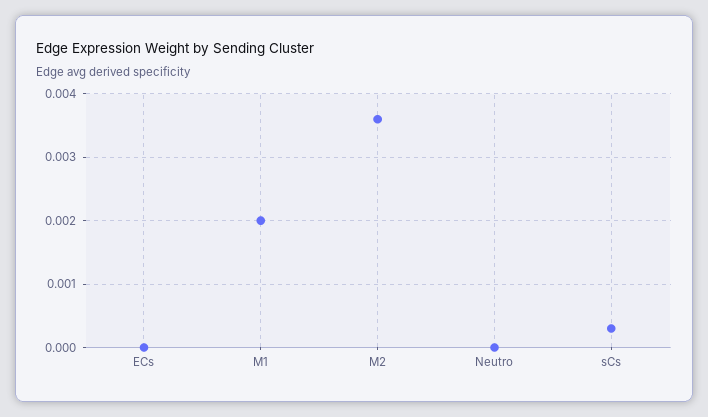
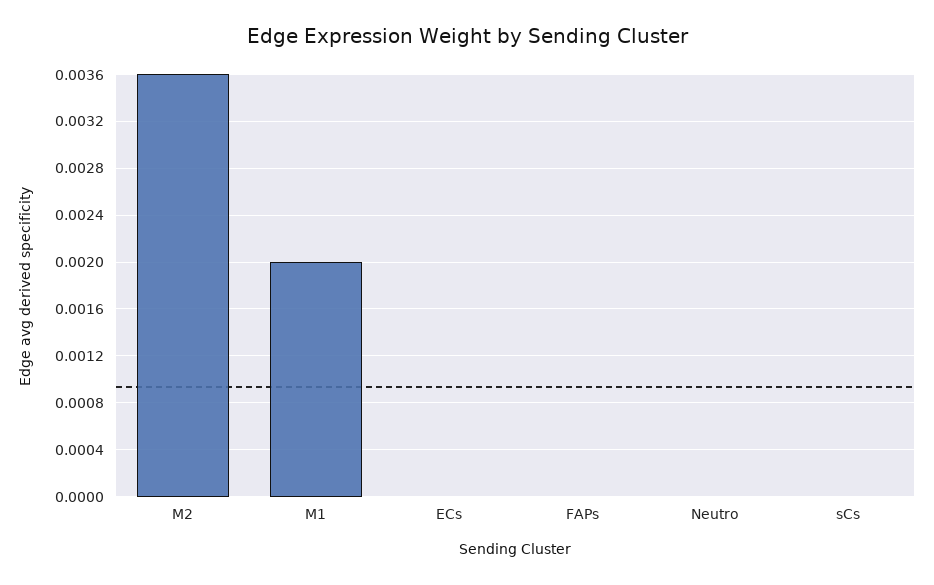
sCs: 0.0003 -> 0
FAPs: none -> 0

